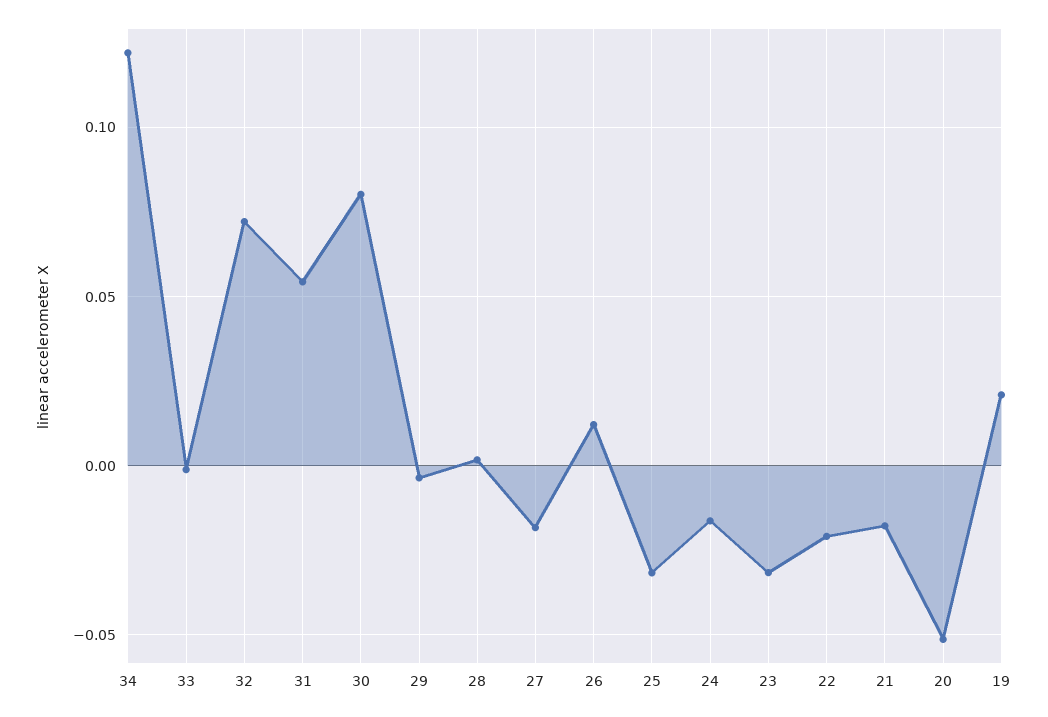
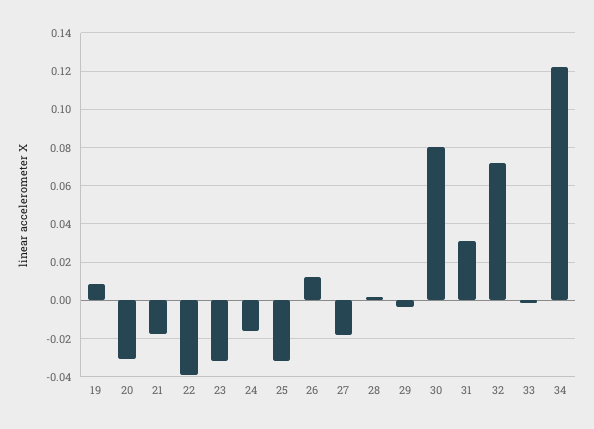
31: 0.055 -> 0.03
22: -0.02 -> -0.04
20: -0.05 -> -0.03
19: 0.02 -> 0.01

